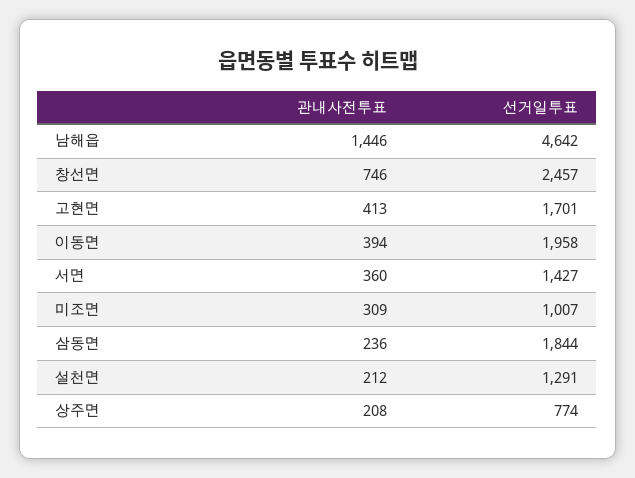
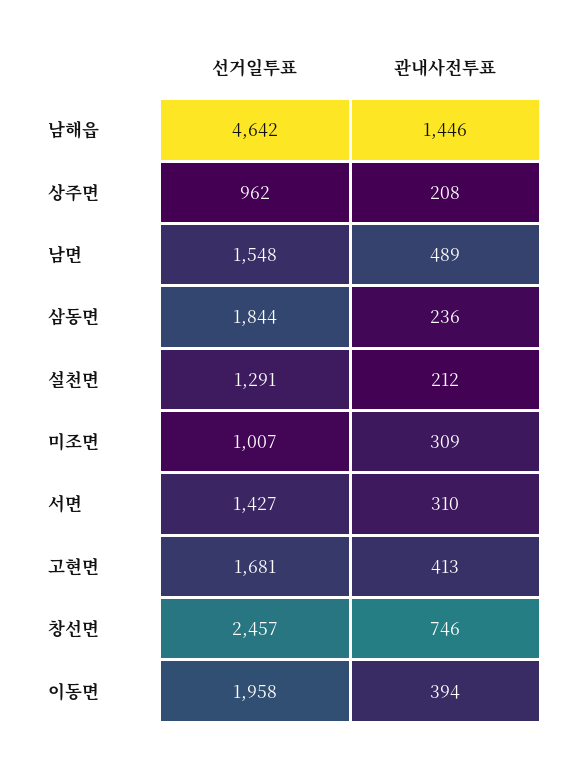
선거일투표, 고현면: 1701 -> 1681
관내사전투표, 서면: 360 -> 310
선거일투표, 상주면: 774 -> 962
선거일투표, 남면: none -> 1548
관내사전투표, 남면: none -> 489

